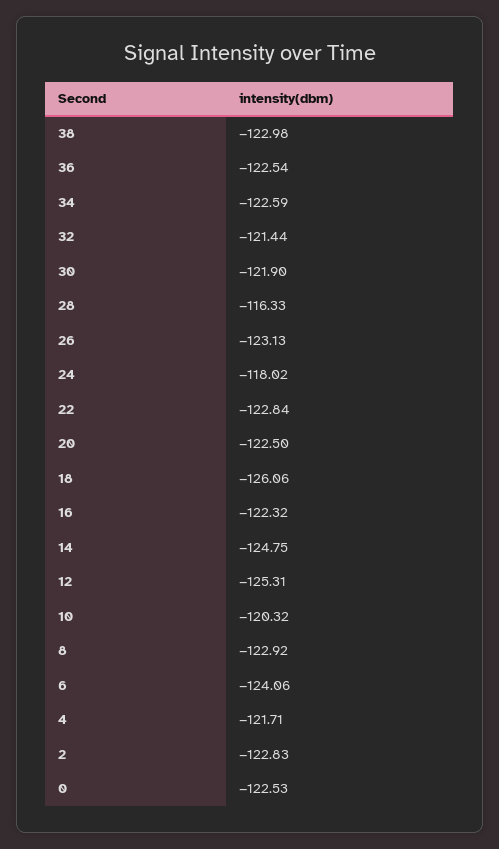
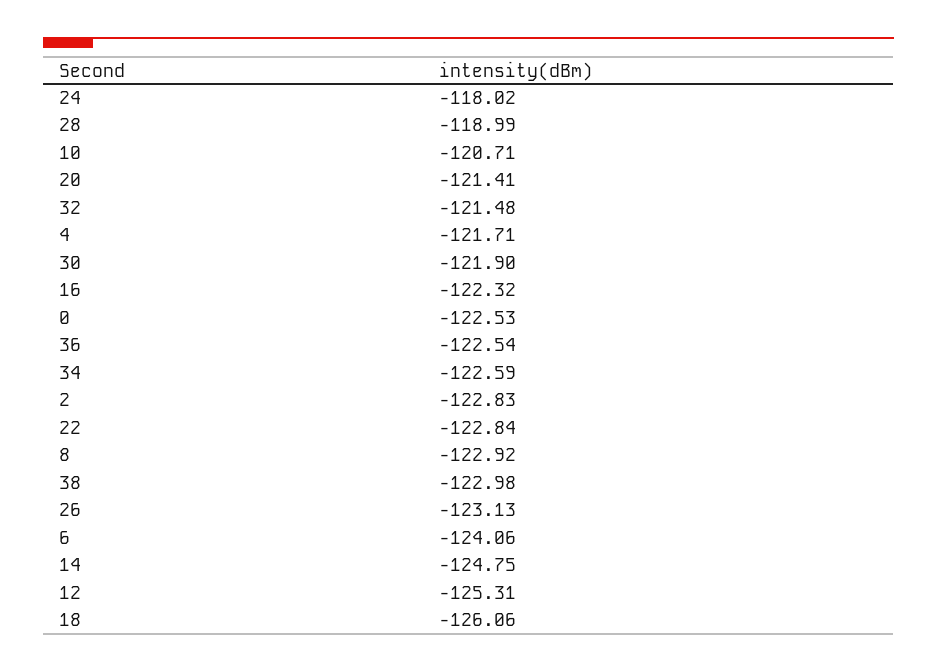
32: -121.44 -> -121.48
28: -116.33 -> -118.99
20: -122.5 -> -121.41
10: -120.32 -> -120.71

